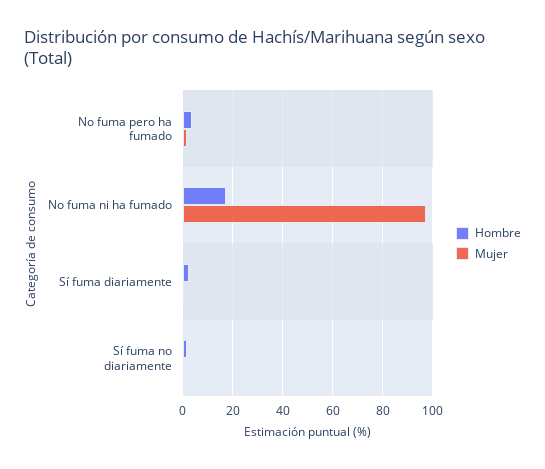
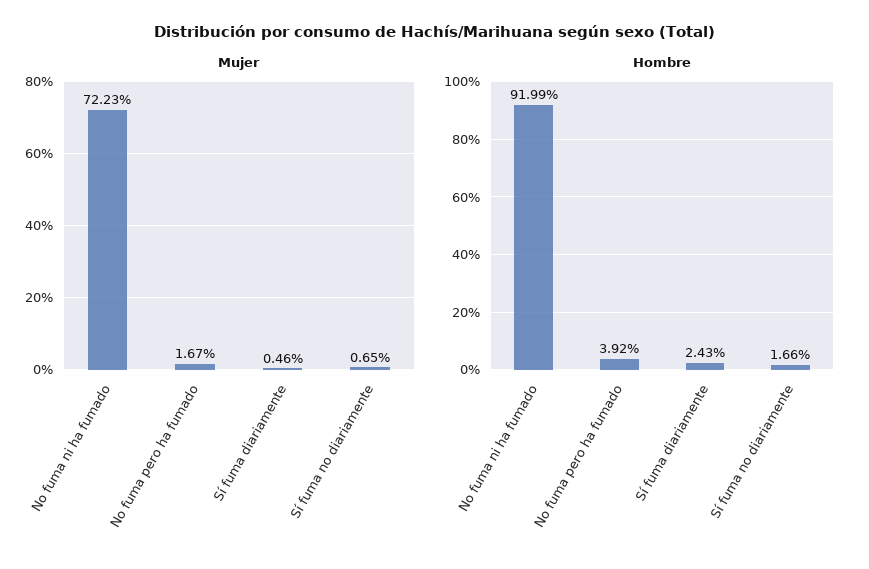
Hombre, No fuma ni ha fumado: 17.5 -> 91.99
Mujer, No fuma ni ha fumado: 97.5 -> 72.23

